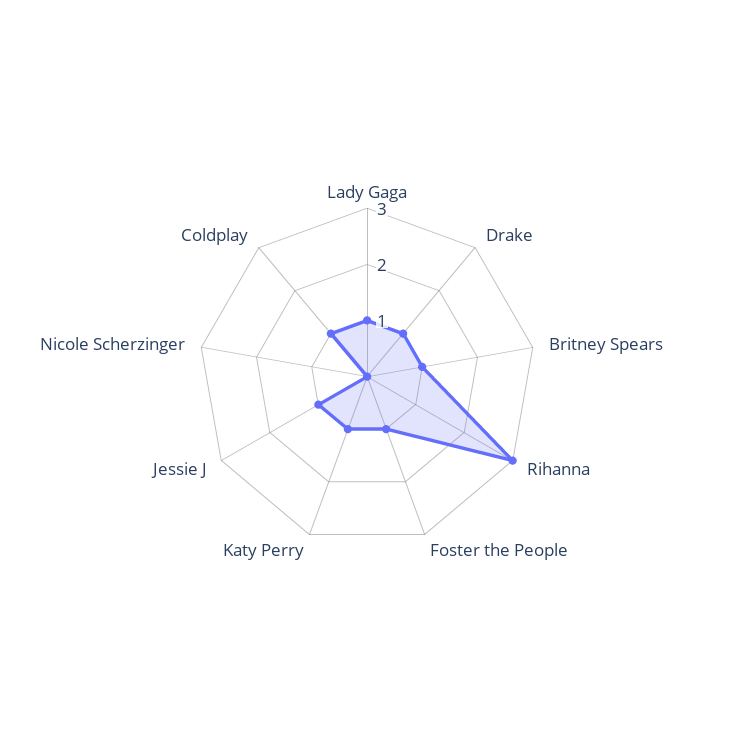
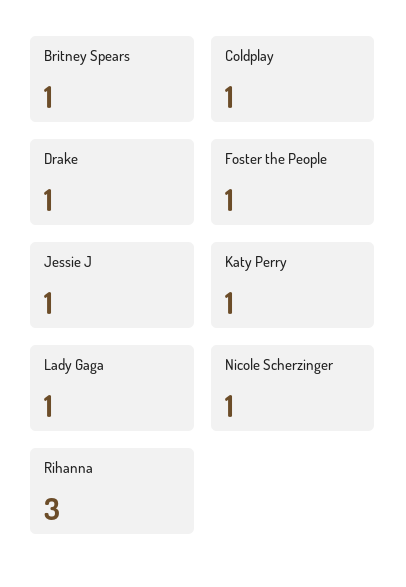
Nicole Scherzinger: 0 -> 1

